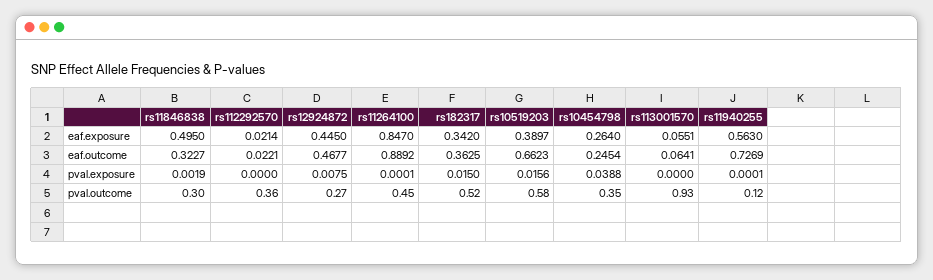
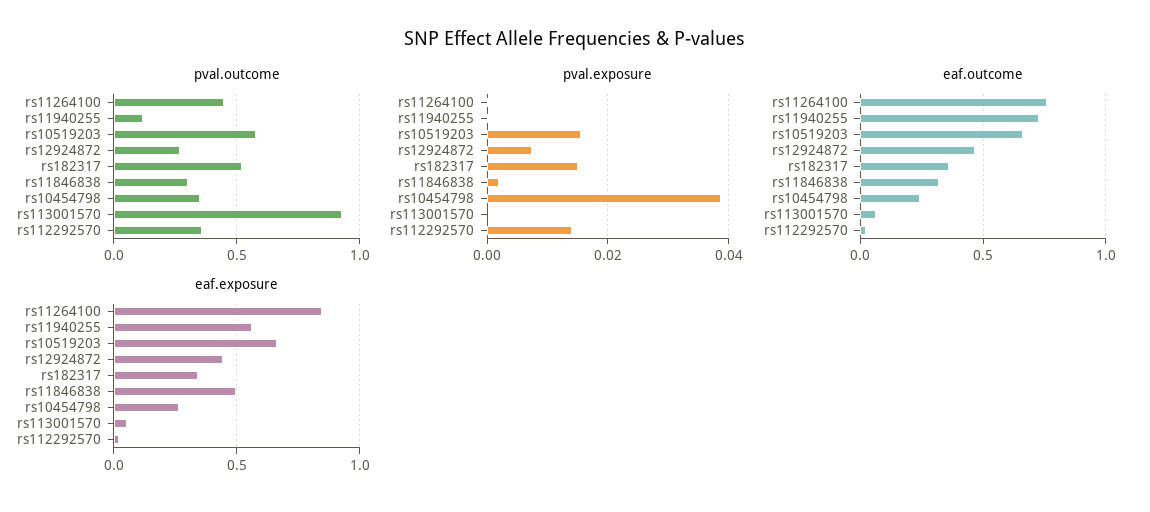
eaf.exposure, rs10519203: 0.3897 -> 0.65
eaf.outcome, rs11264100: 0.8892 -> 0.75
pval.exposure, rs112292570: 0 -> 0.014

